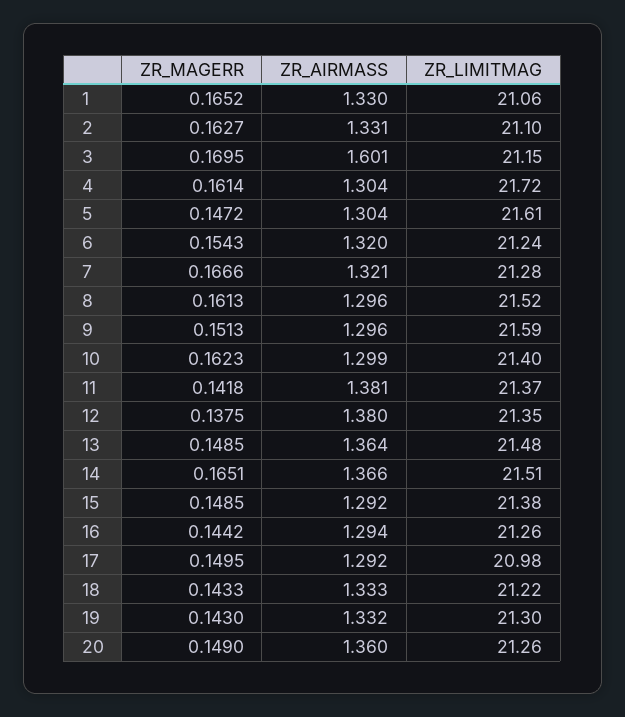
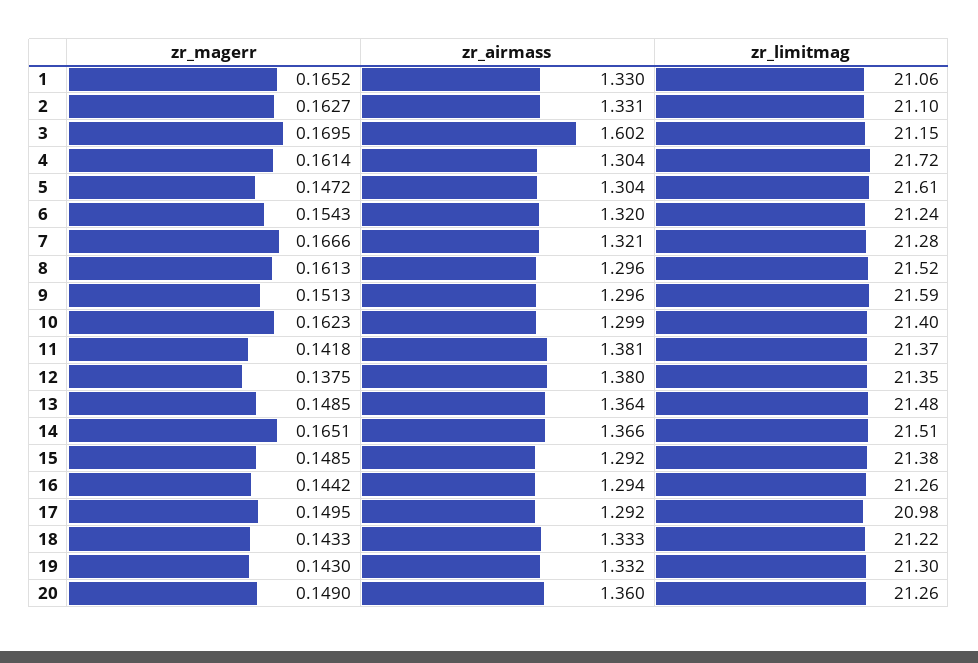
ZR_AIRMASS, 3: 1.601 -> 1.602

